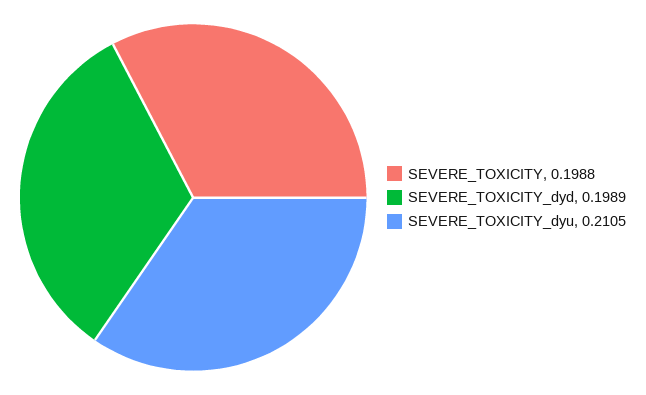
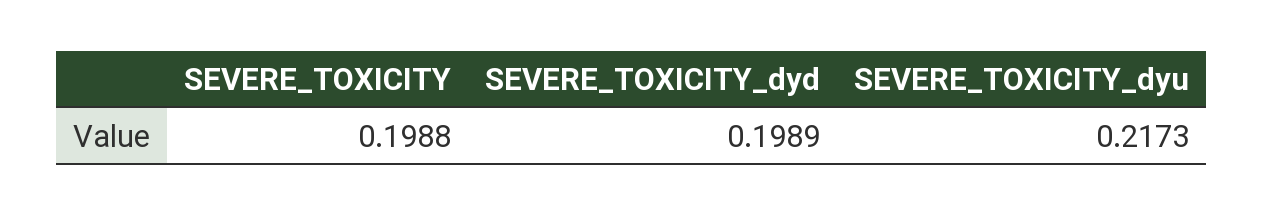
SEVERE_TOXICITY_dyu: 0.2105 -> 0.2173

